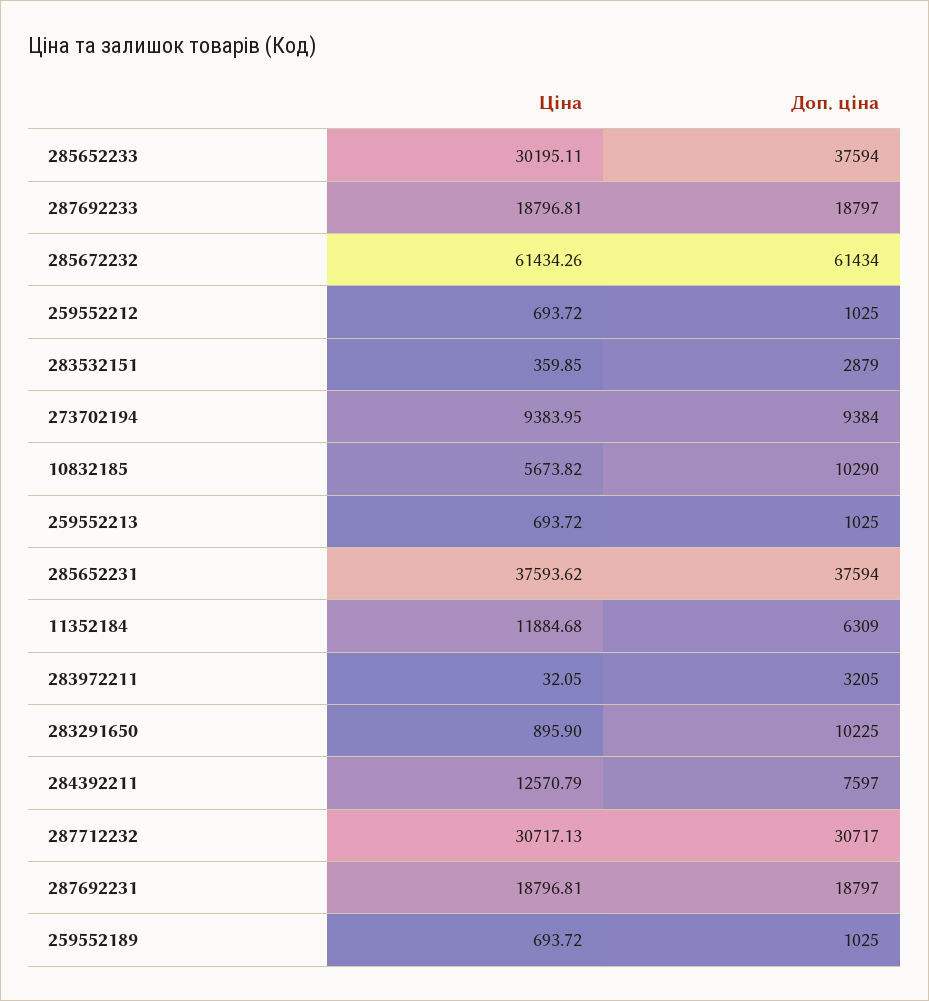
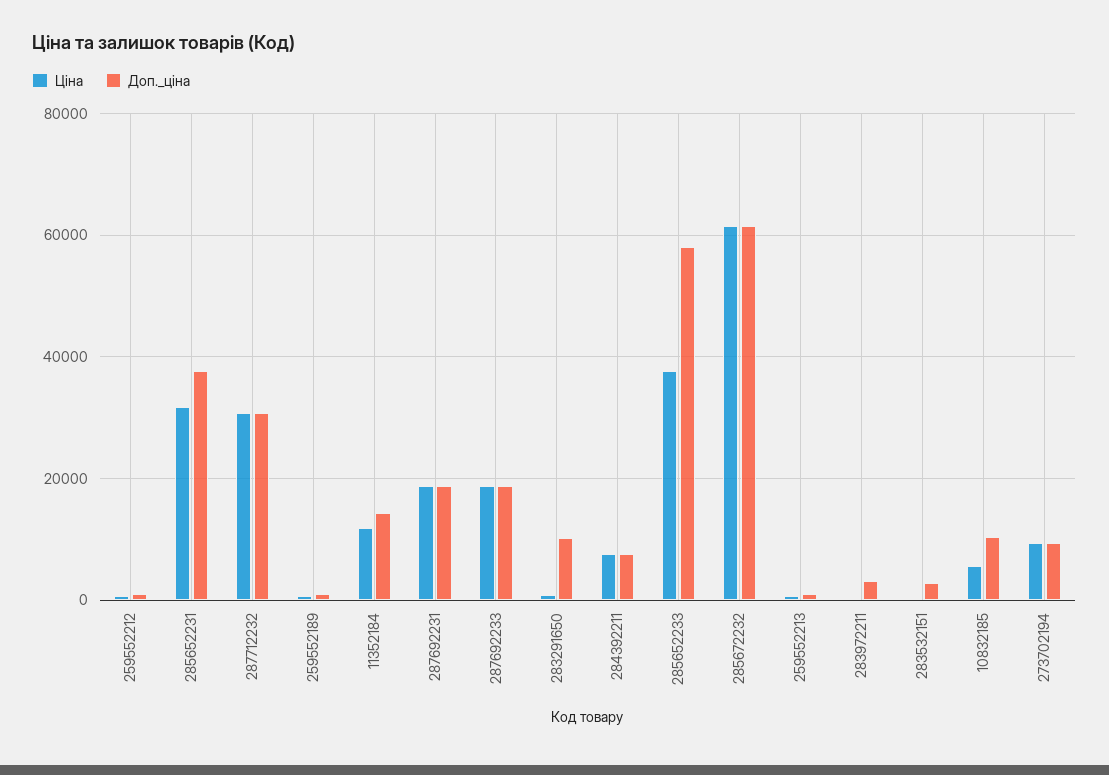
Ціна, 285652233: 30195.11 -> 38000
Доп. ціна, 285652233: 37594 -> 58000
Ціна, 285652231: 37593.62 -> 32000
Доп. ціна, 11352184: 6309 -> 14000
Ціна, 284392211: 12570.79 -> 8000

